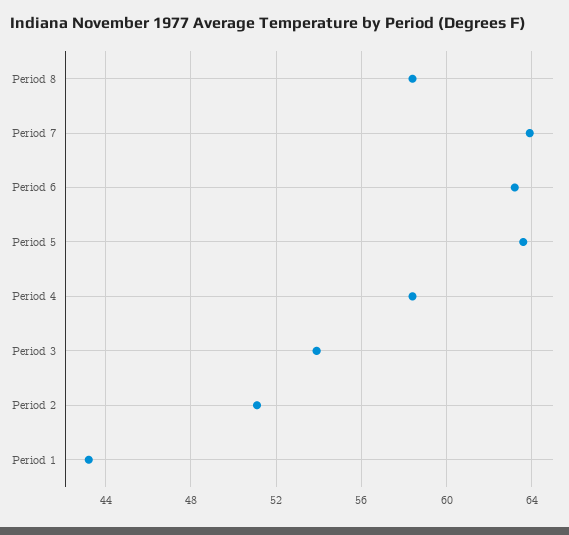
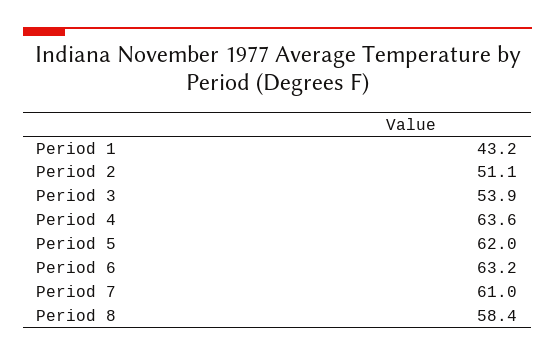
Period 7: 64 -> 61
Period 5: 63.5 -> 62
Period 4: 58.5 -> 63.6

